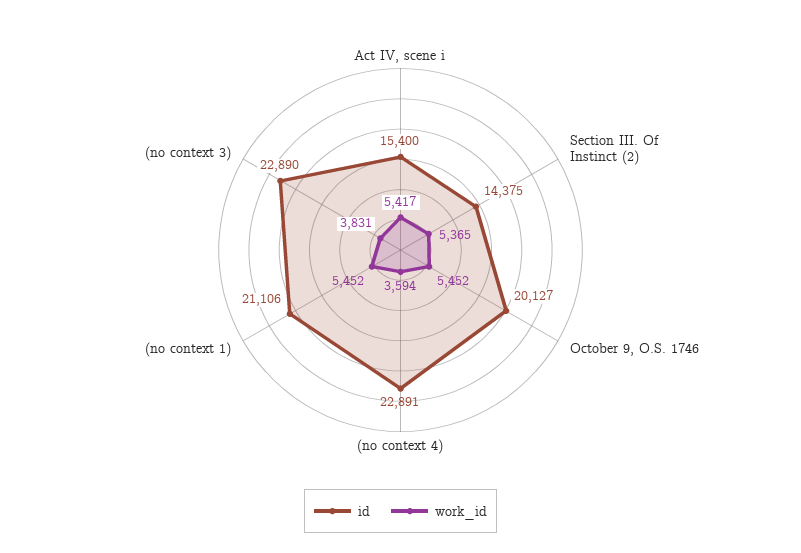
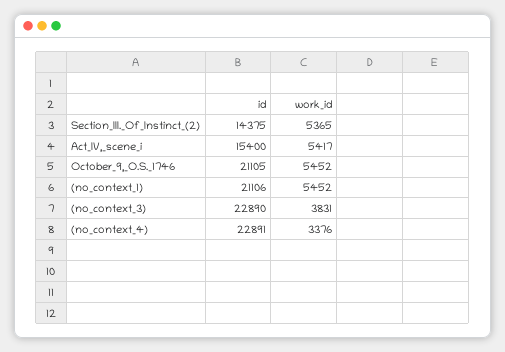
id, October 9, O.S. 1746: 20127 -> 21105
work_id, (no context 4): 3594 -> 3376

